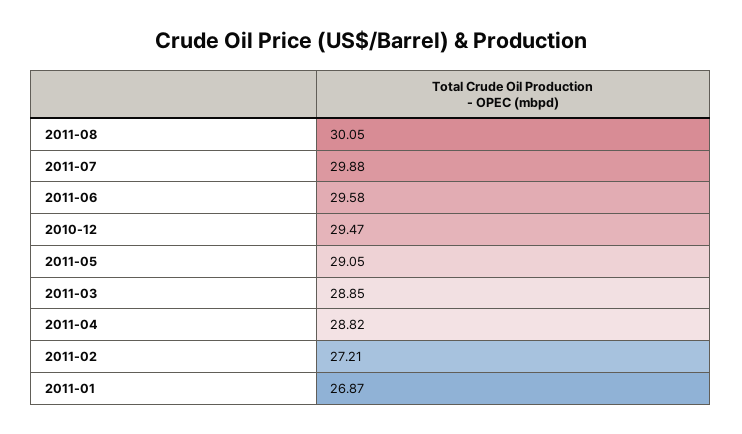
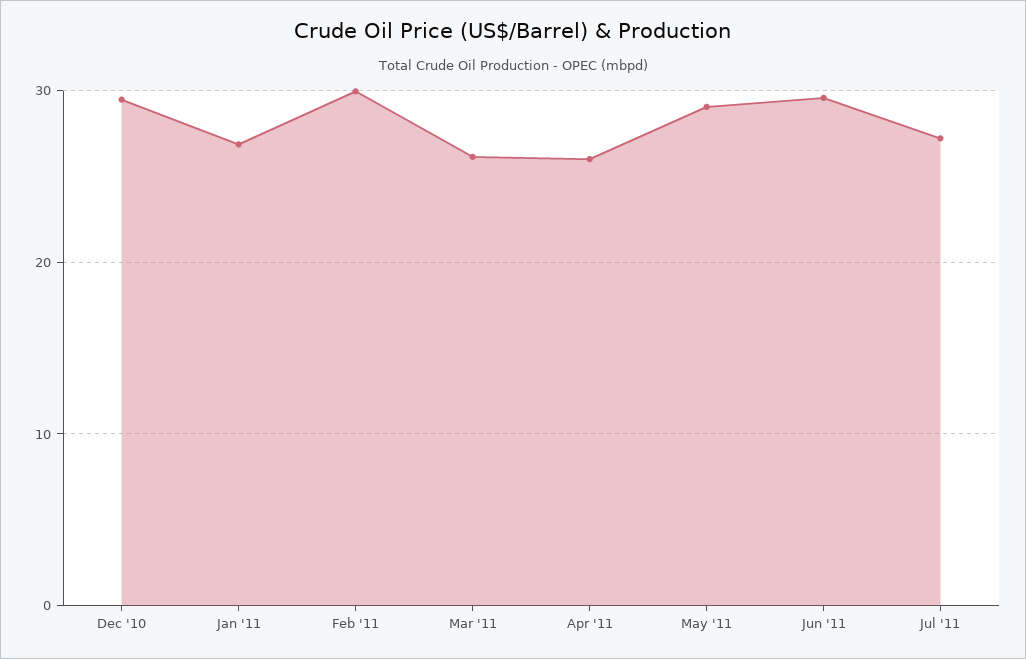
2011-08: 30.05 -> none
2011-07: 29.88 -> 27
2011-03: 28.85 -> 26
2011-04: 28.82 -> 26
2011-02: 27.21 -> 30

